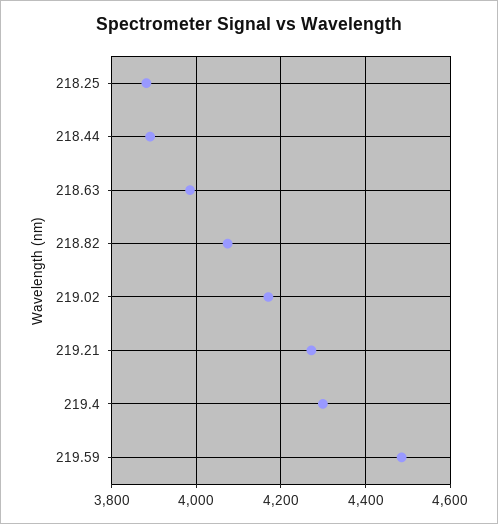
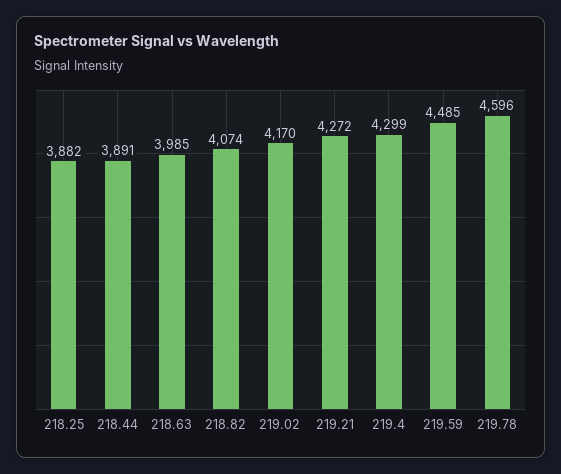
219.78: none -> 4596

